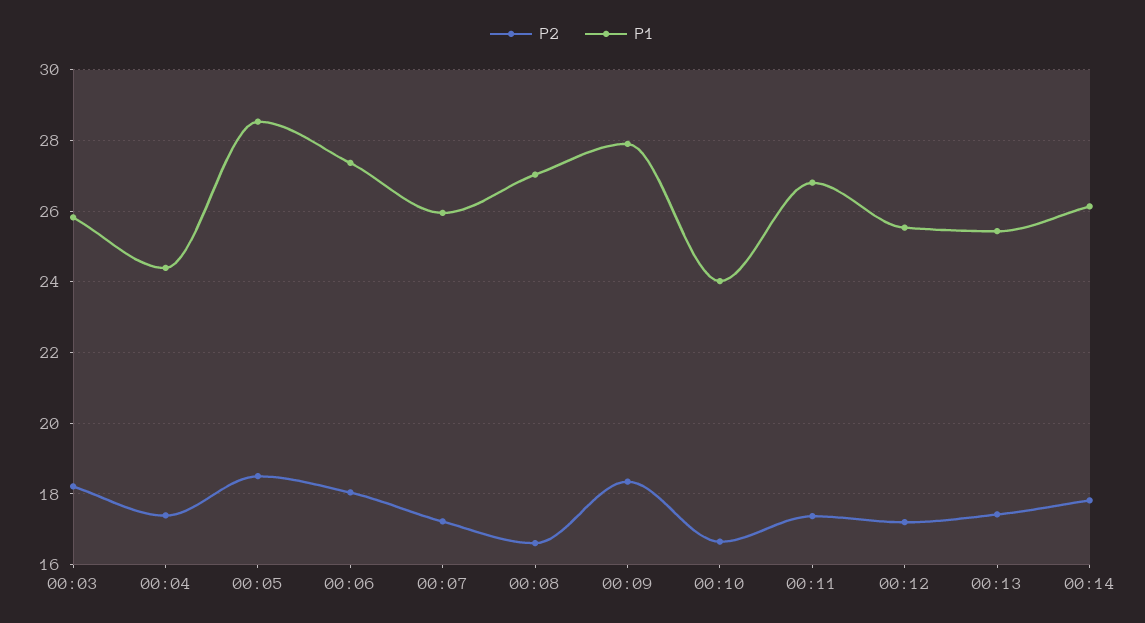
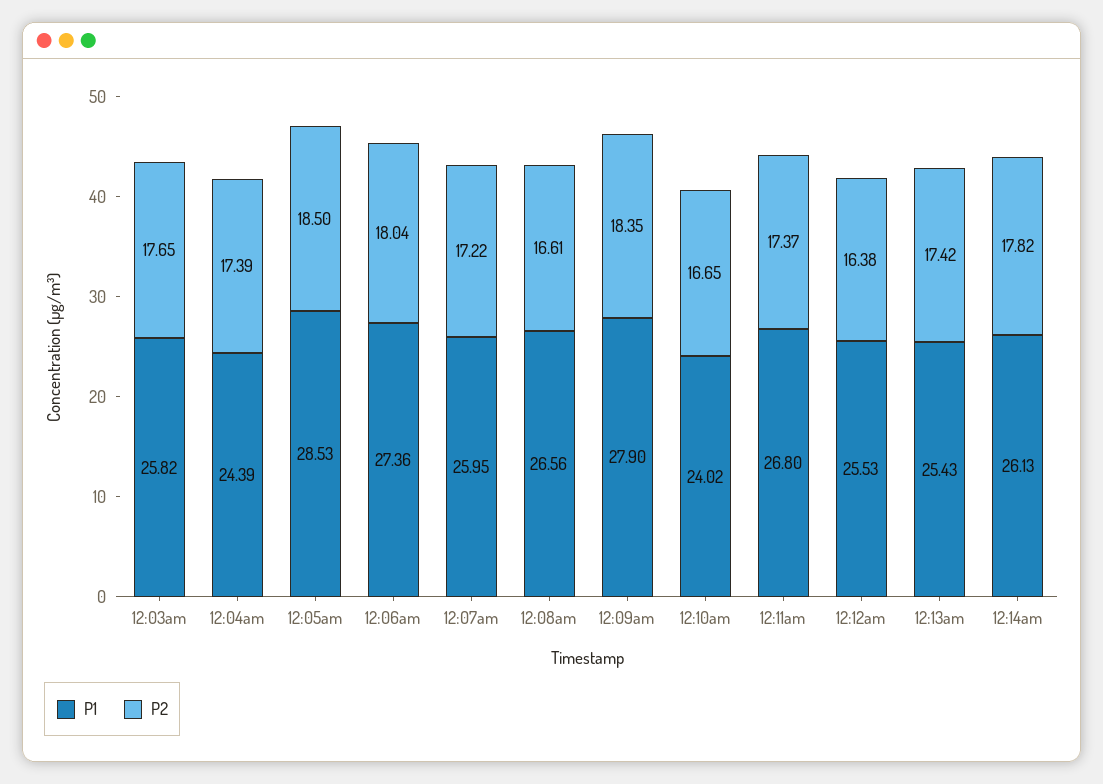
P2, 00:03: 18.2 -> 17.65
P1, 00:08: 27 -> 26.56
P2, 00:12: 17.2 -> 16.38

